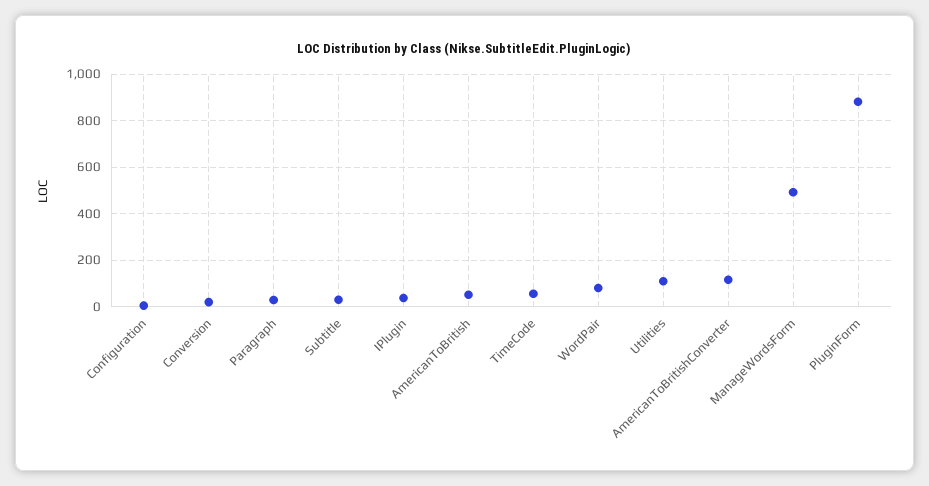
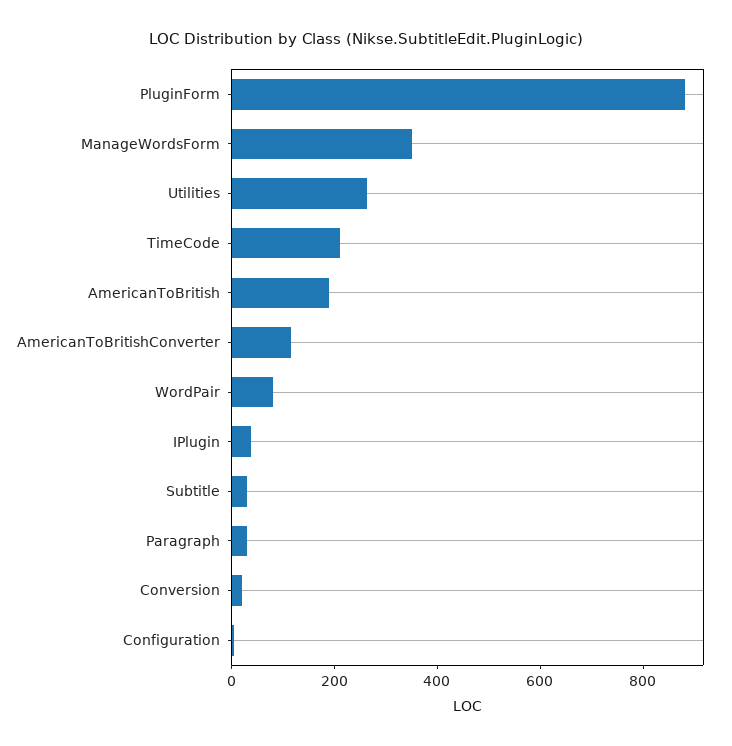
AmericanToBritish: 50 -> 200
TimeCode: 50 -> 200
Utilities: 100 -> 250
ManageWordsForm: 500 -> 350

